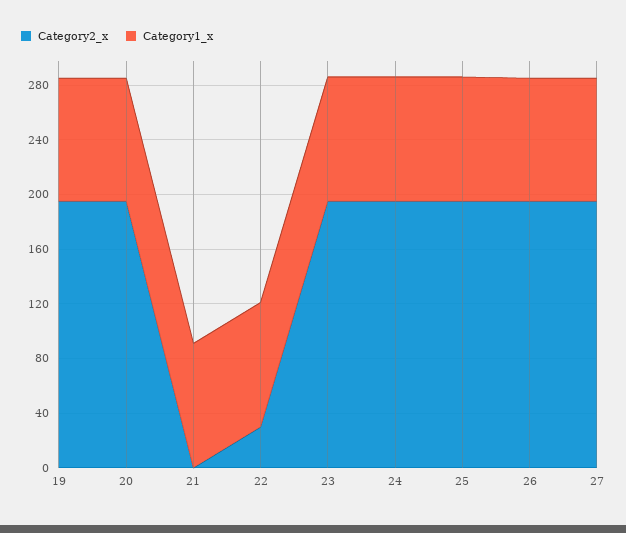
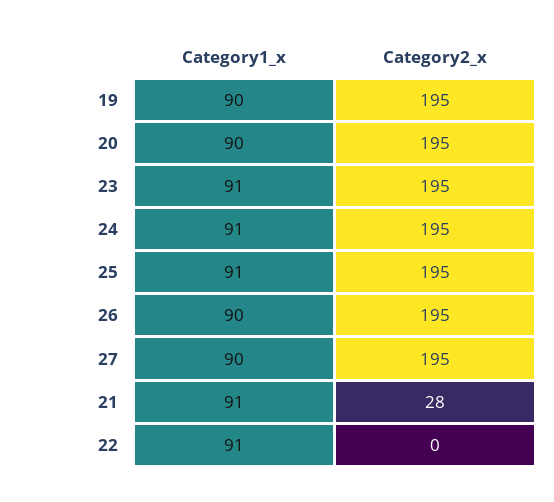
Category2_x, 21: 0 -> 28
Category2_x, 22: 30 -> 0

